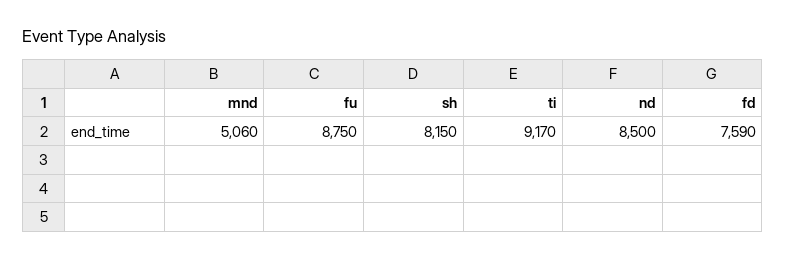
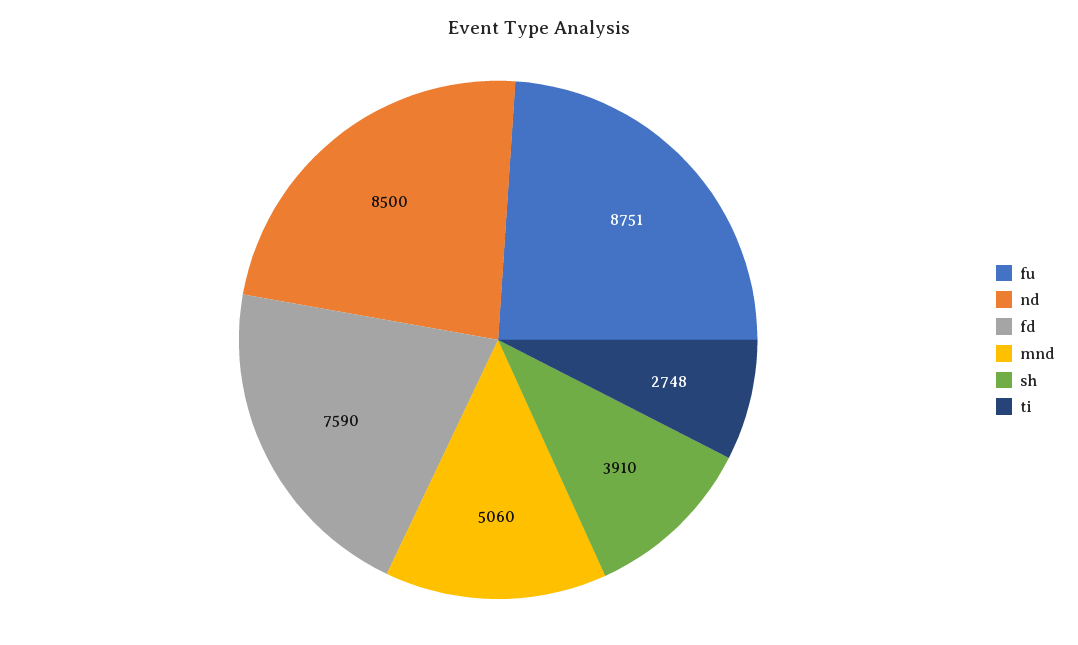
fu: 8750 -> 8751
sh: 8150 -> 3910
ti: 9170 -> 2748

